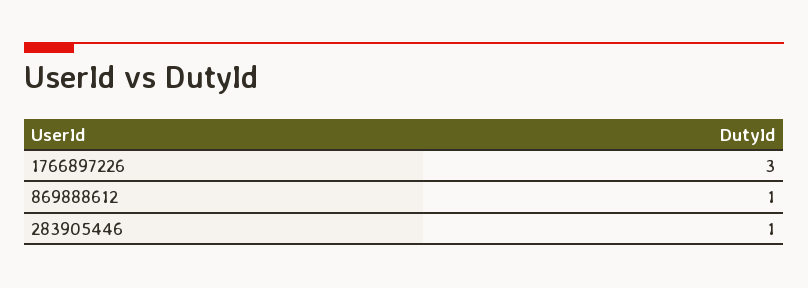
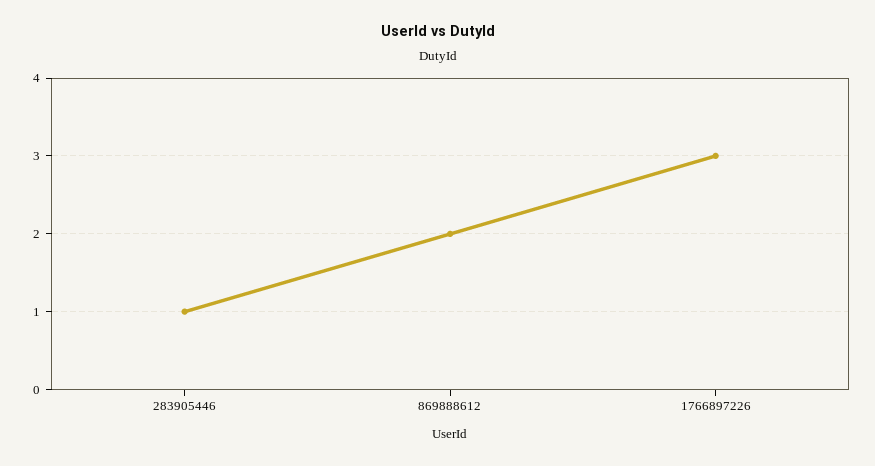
869888612: 1 -> 2

